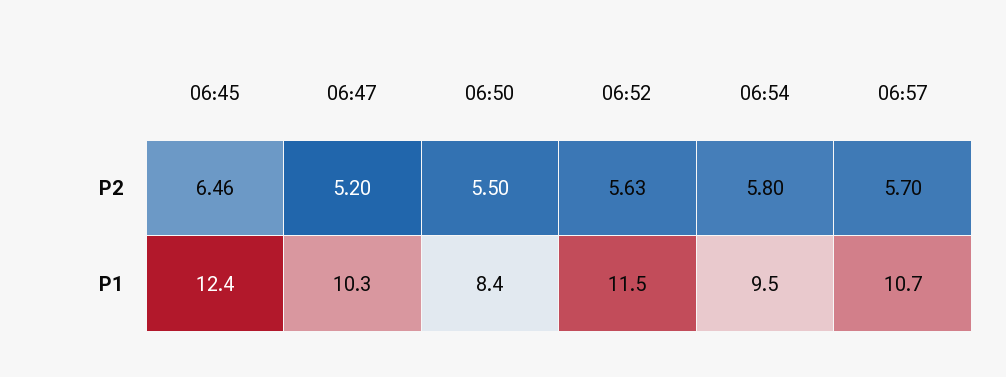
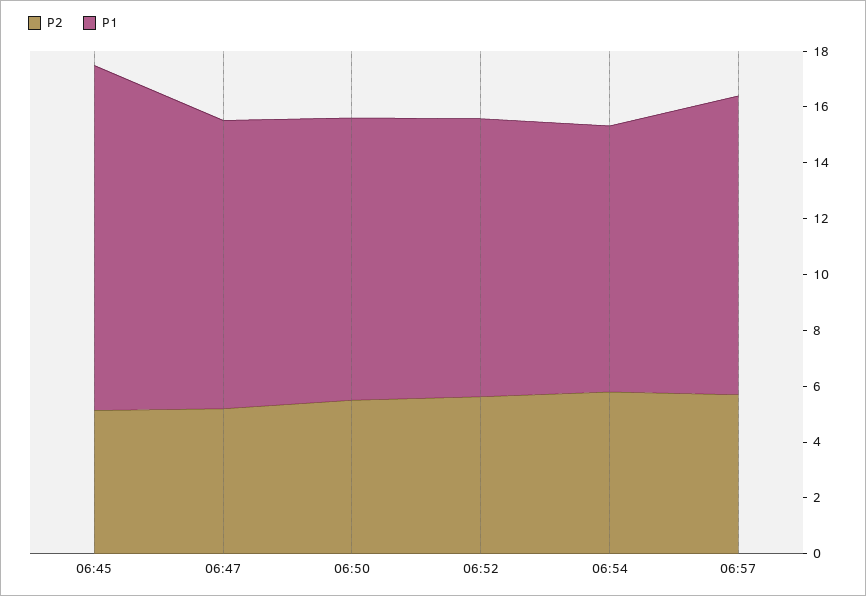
P2, 06:45: 6.46 -> 5
P1, 06:50: 8.4 -> 10
P1, 06:52: 11.5 -> 10

